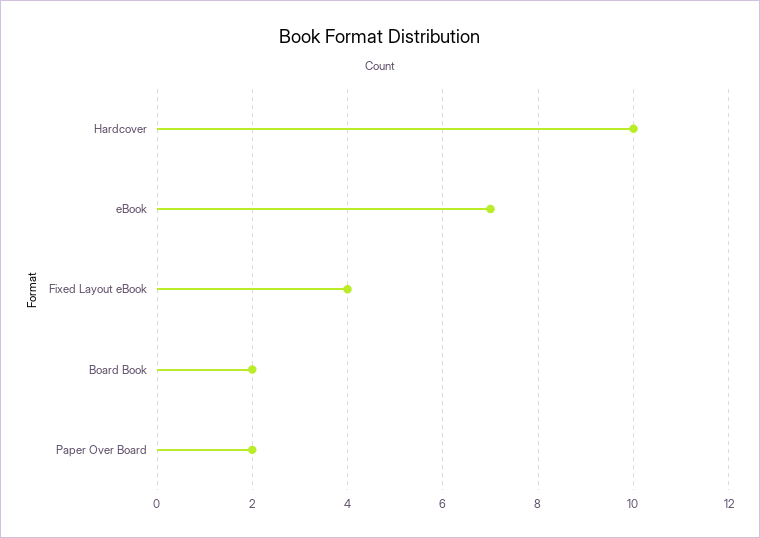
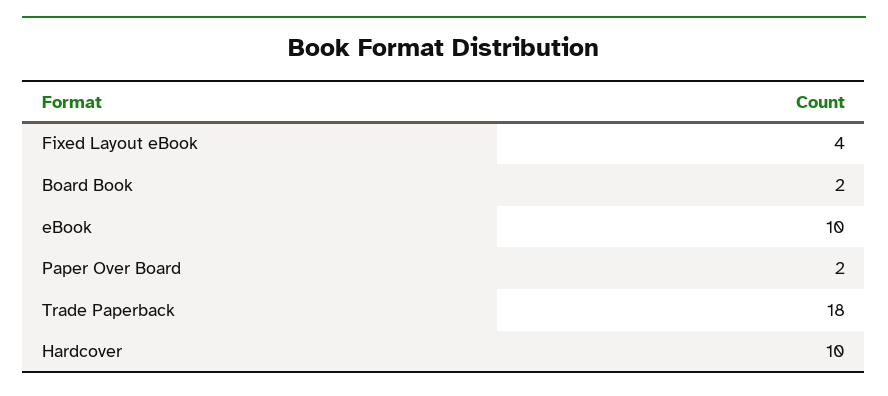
eBook: 7 -> 10
Trade Paperback: none -> 18

